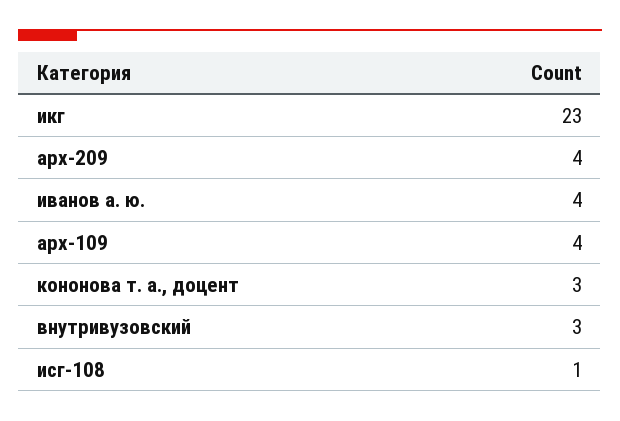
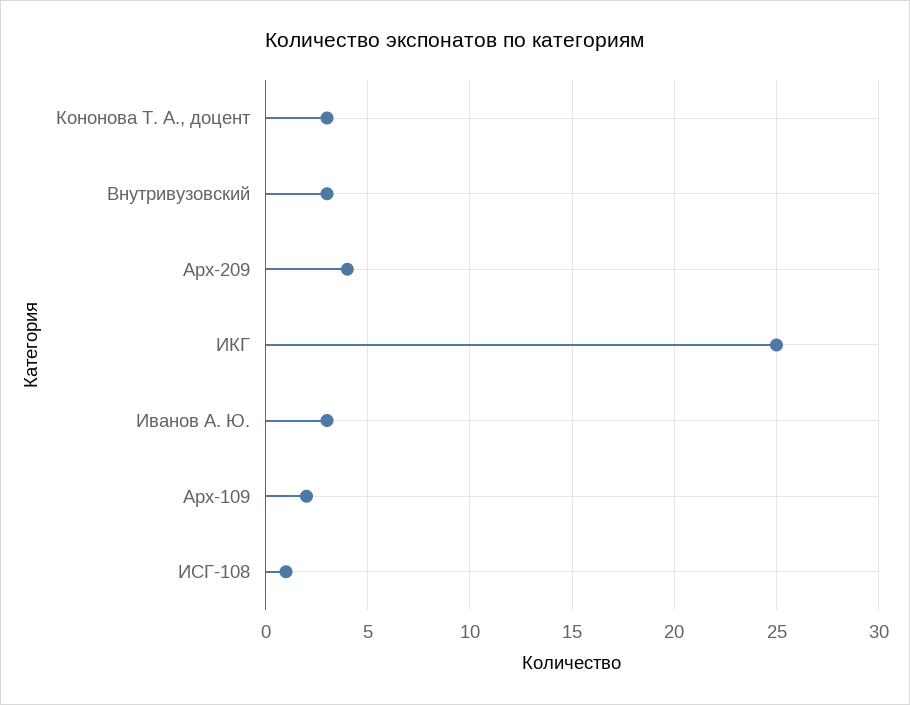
икг: 23 -> 25
иванов а. ю.: 4 -> 3
арх-109: 4 -> 2

